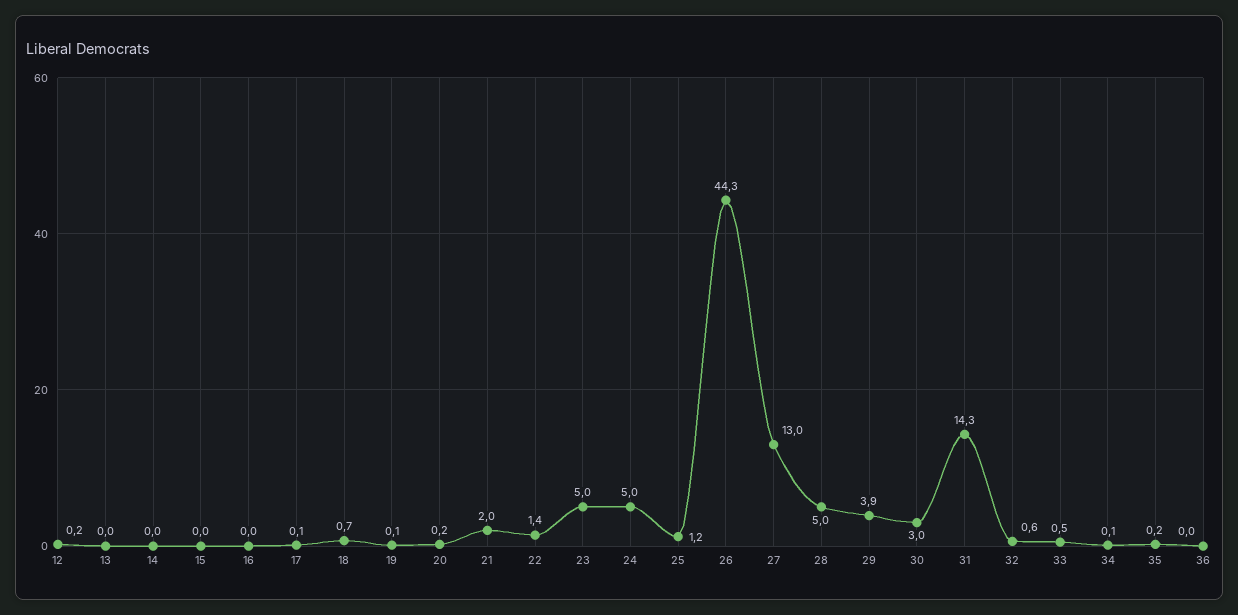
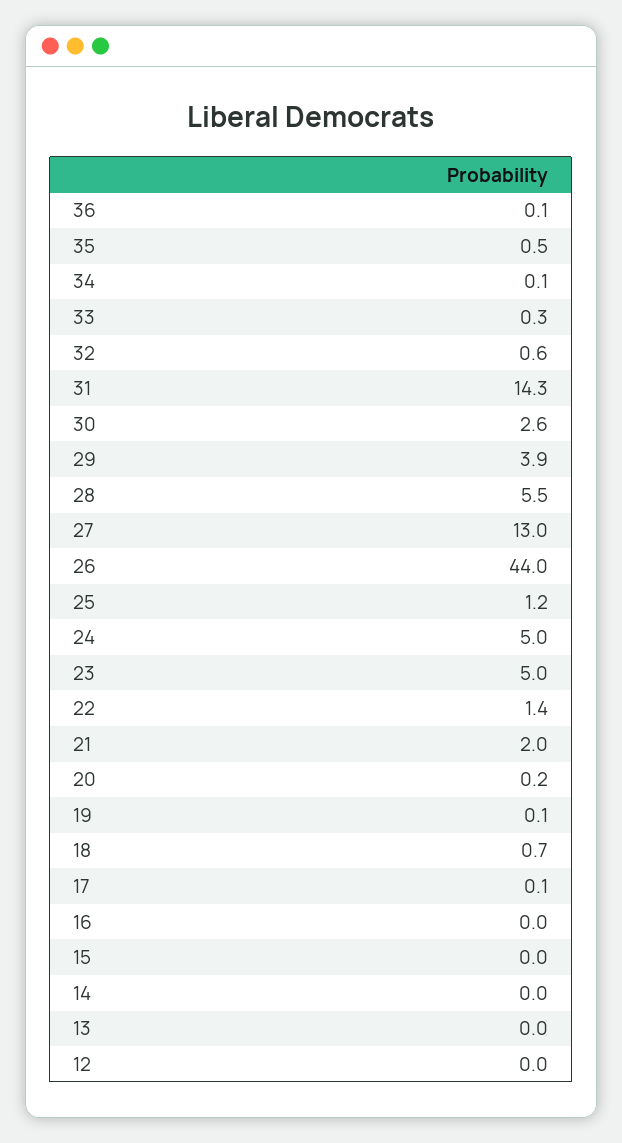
12: 0.2 -> 0
26: 44.3 -> 44
28: 5 -> 5.5
30: 3 -> 2.6
33: 0.5 -> 0.3
35: 0.2 -> 0.5
36: 0 -> 0.1

